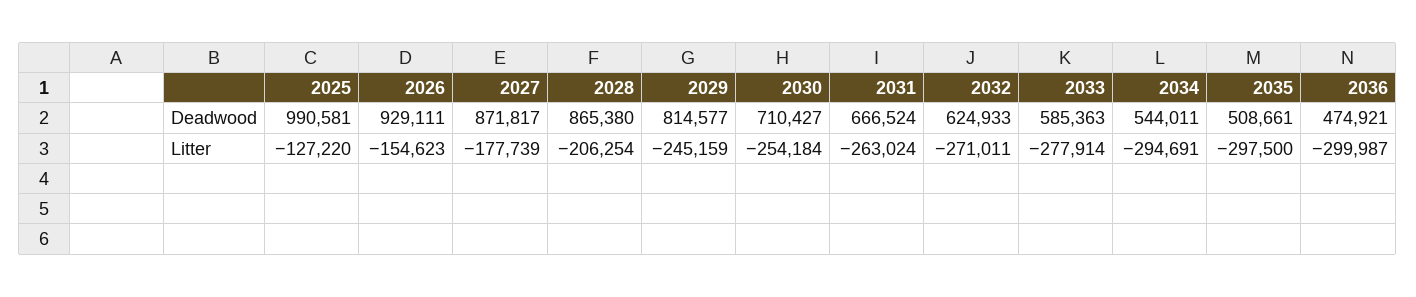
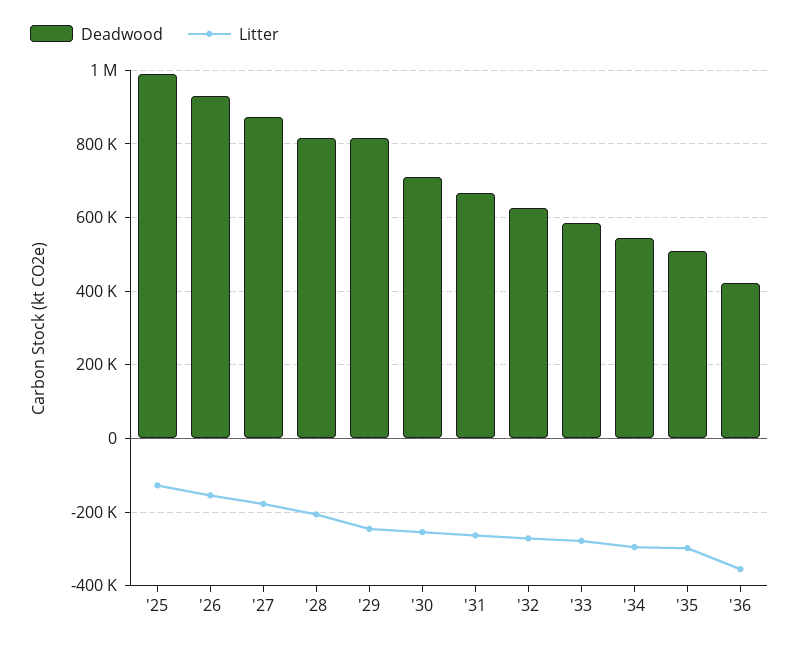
Deadwood, 2028: 865380 -> 820000
Deadwood, 2036: 474921 -> 420000
Litter, 2036: -299987 -> -360000

